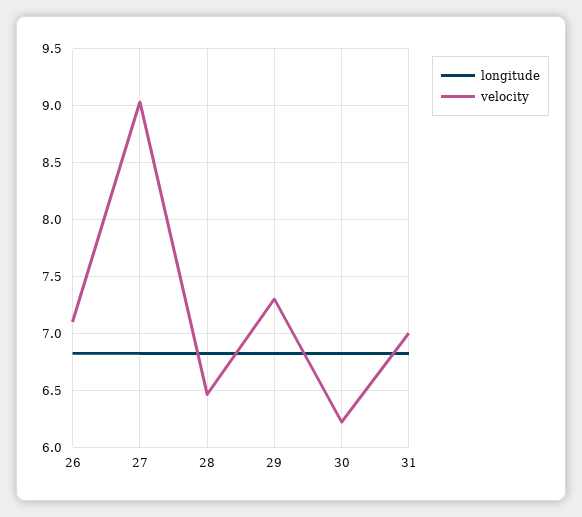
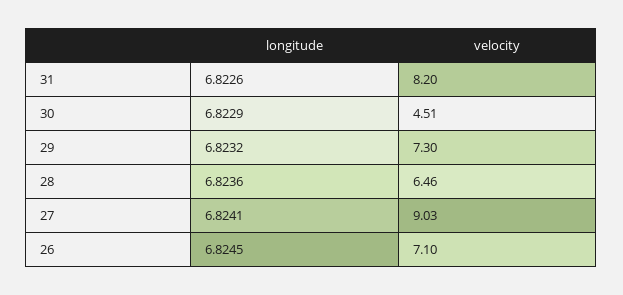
velocity, 30: 6.2 -> 4.51
velocity, 31: 7 -> 8.2

